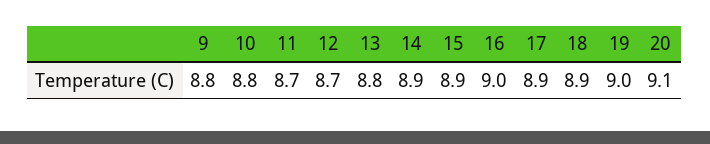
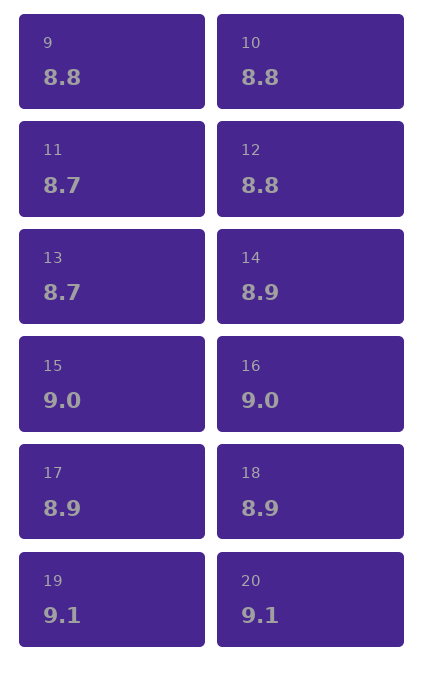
12: 8.7 -> 8.8
13: 8.8 -> 8.7
15: 8.9 -> 9
19: 9 -> 9.1

